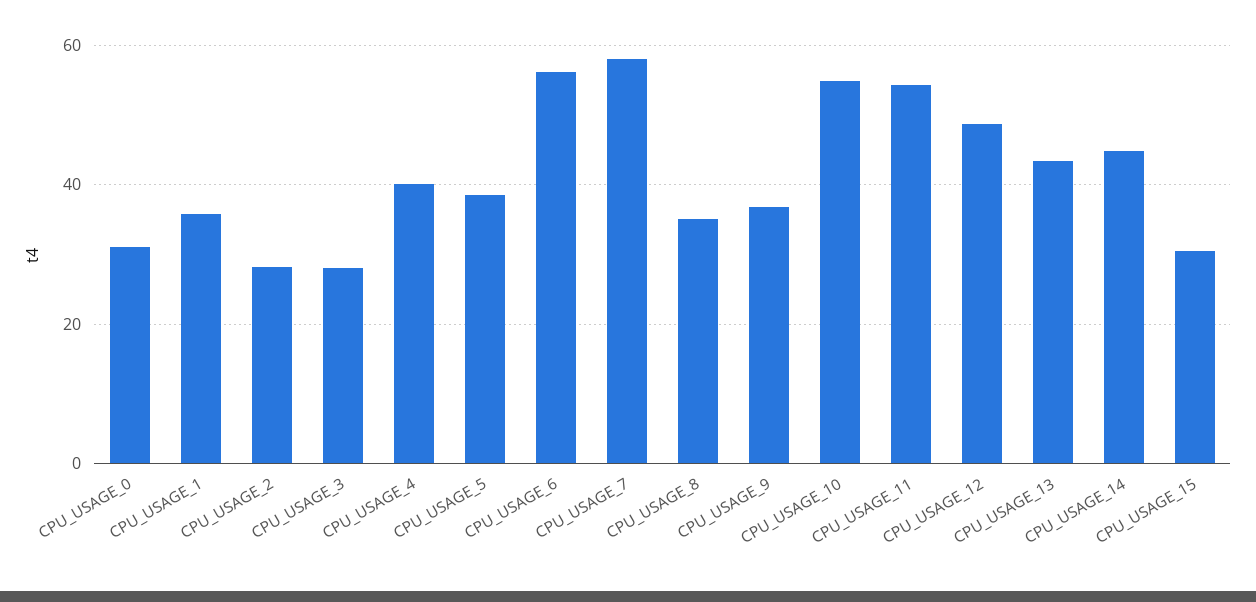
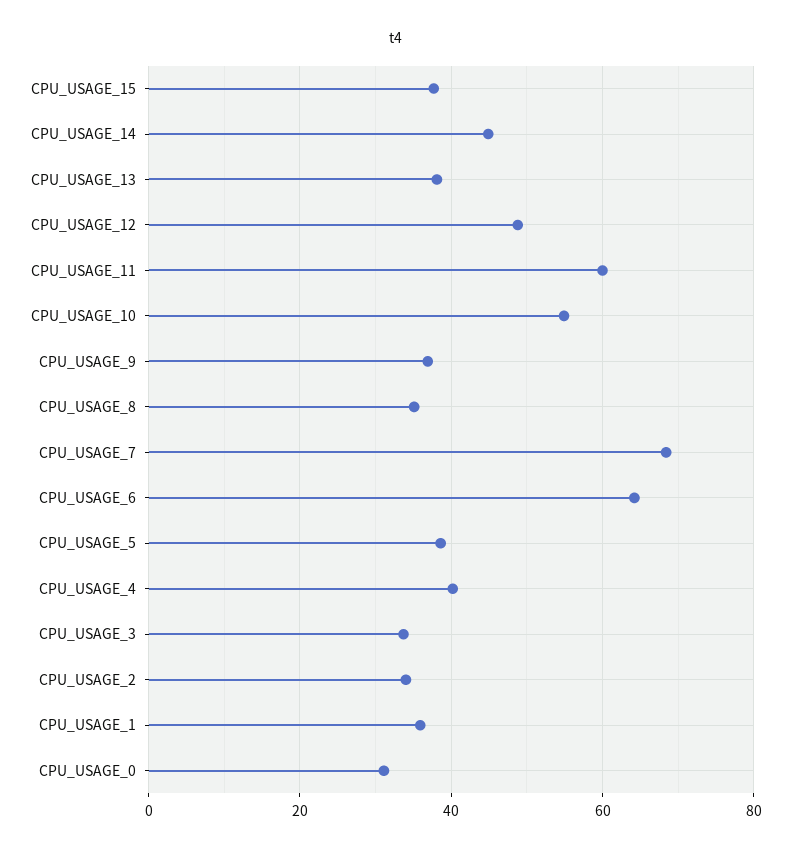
CPU_USAGE_2: 28 -> 34
CPU_USAGE_3: 28 -> 34
CPU_USAGE_6: 56 -> 64
CPU_USAGE_7: 58 -> 68
CPU_USAGE_11: 54 -> 60
CPU_USAGE_13: 44 -> 38
CPU_USAGE_15: 30 -> 38

